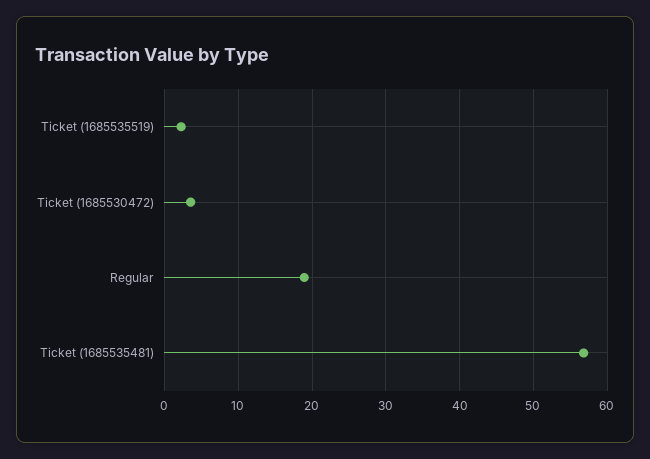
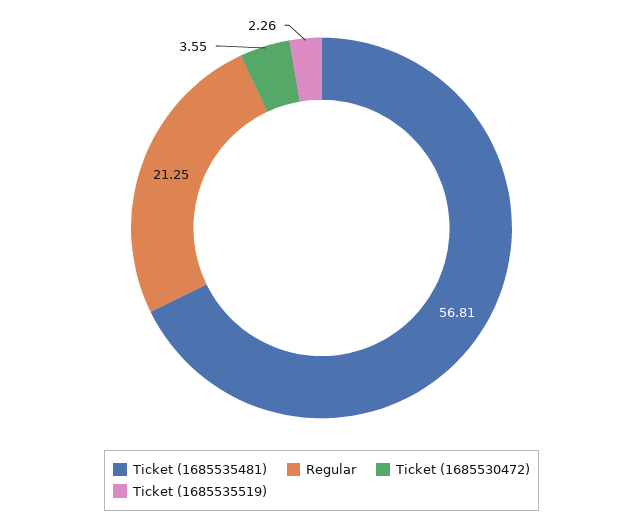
Regular: 19 -> 21.25

